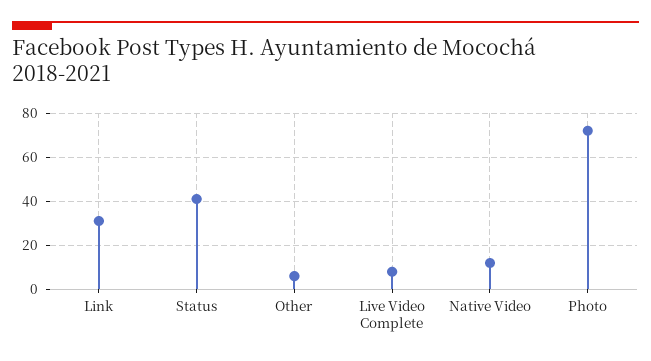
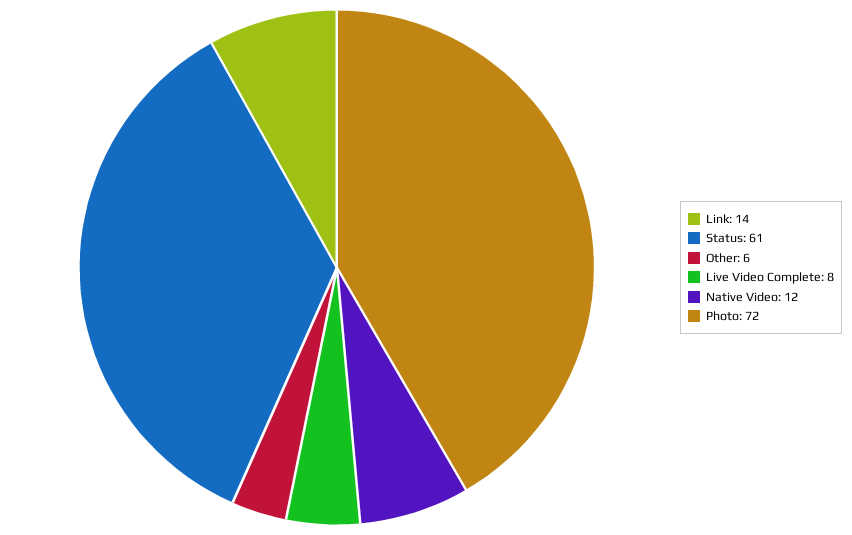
Link: 30 -> 14
Status: 40 -> 61

